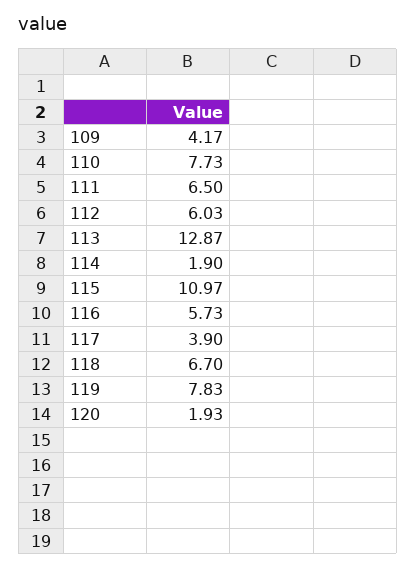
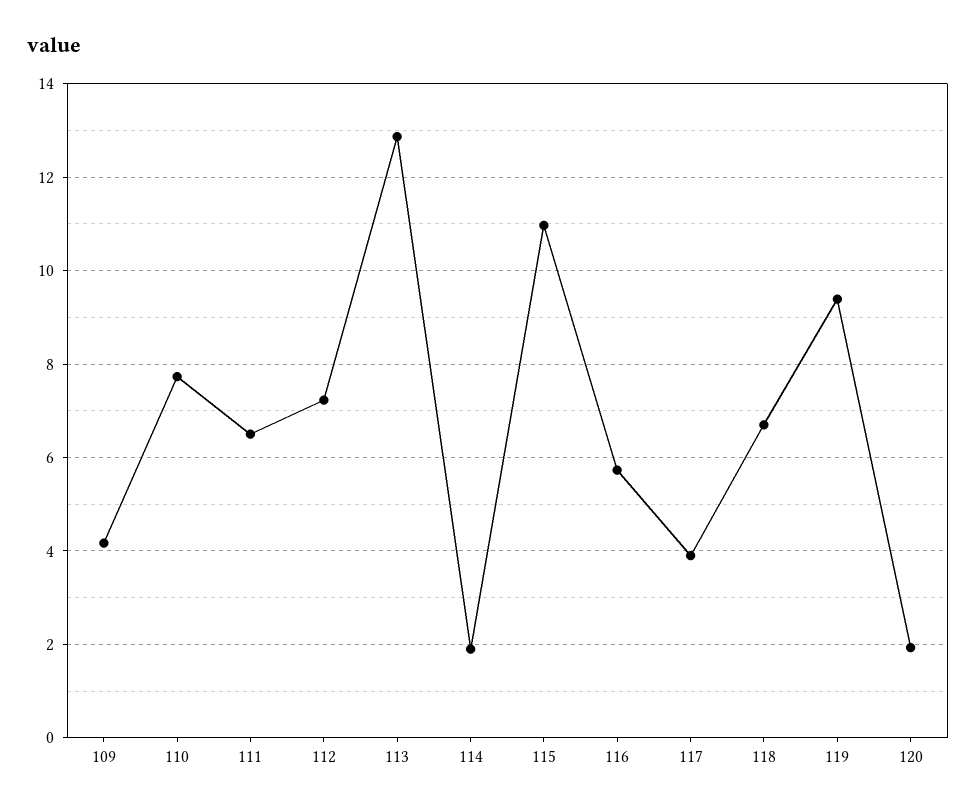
112: 6.03 -> 7.2
119: 7.83 -> 9.4

